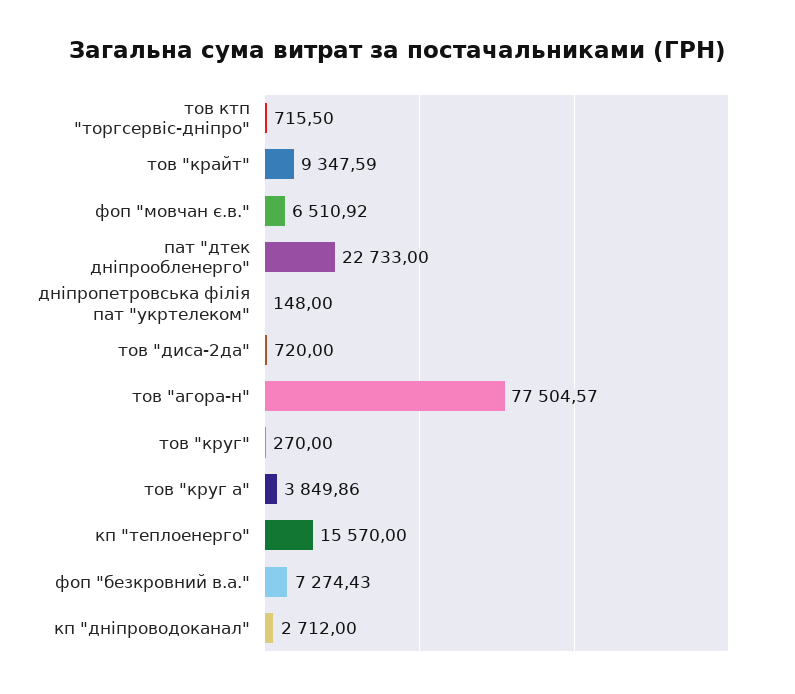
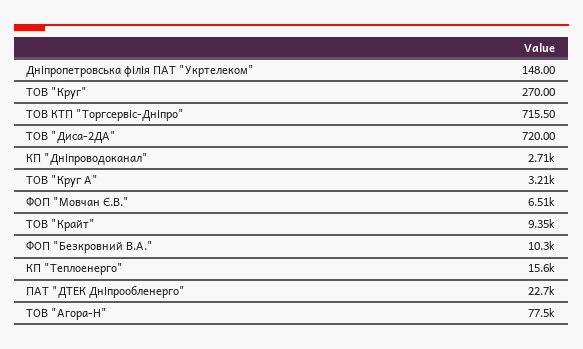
тов "круг а": 3849.86 -> 3210
фоп "безкровний в.а.": 7274.43 -> 10300

